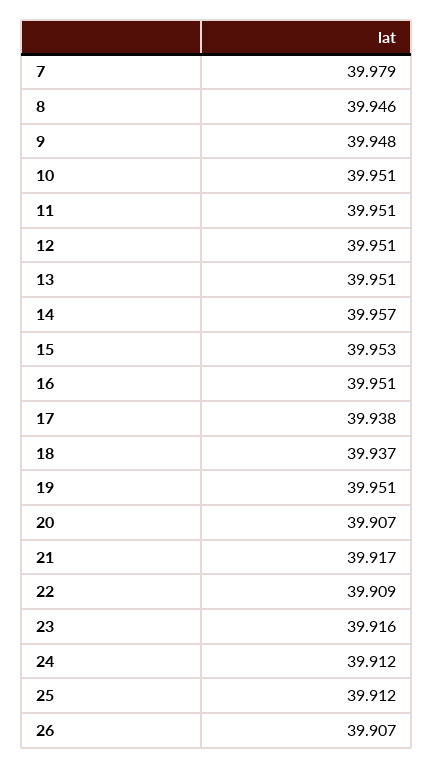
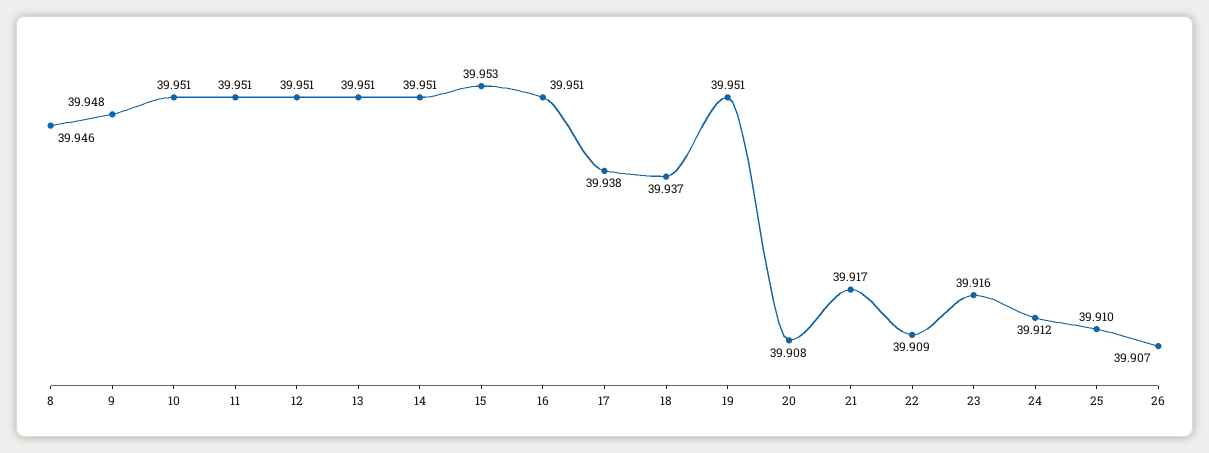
7: 39.979 -> none
14: 39.957 -> 39.951
20: 39.907 -> 39.908
25: 39.912 -> 39.91

